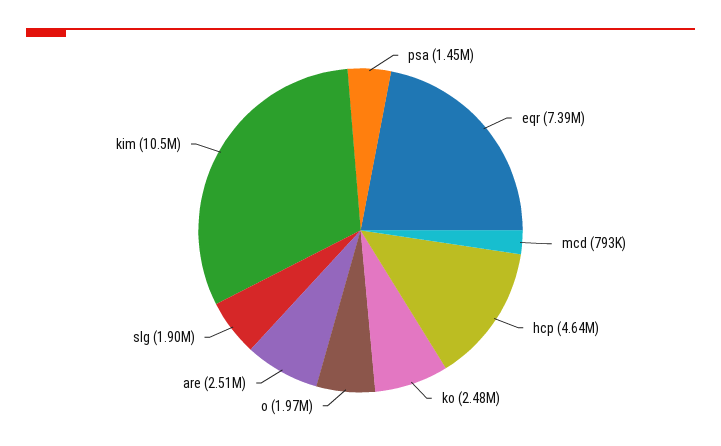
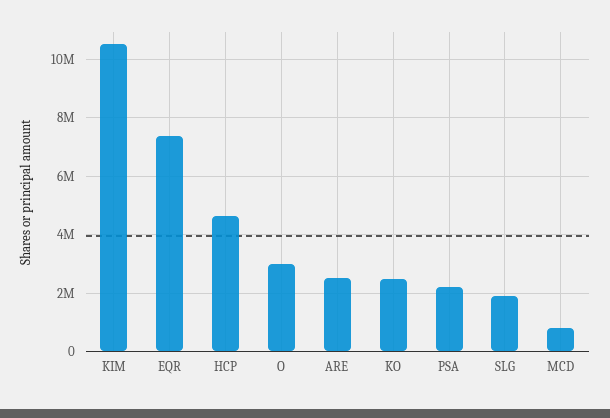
psa: 1450000 -> 2250000
o: 1970000 -> 3000000

